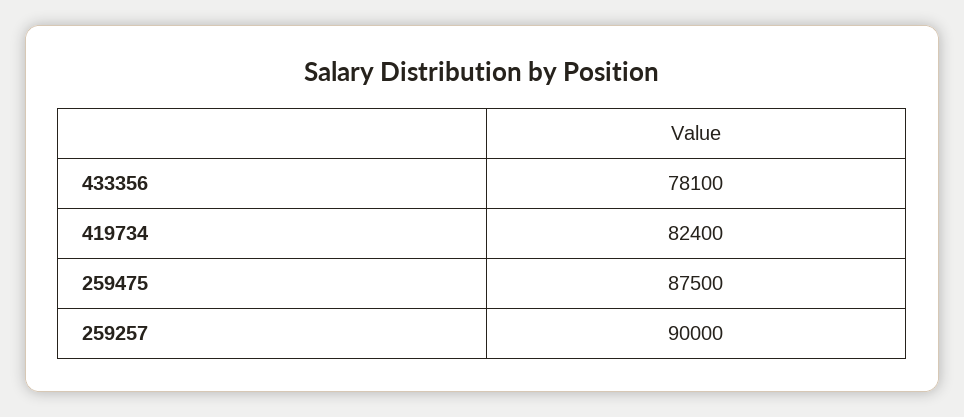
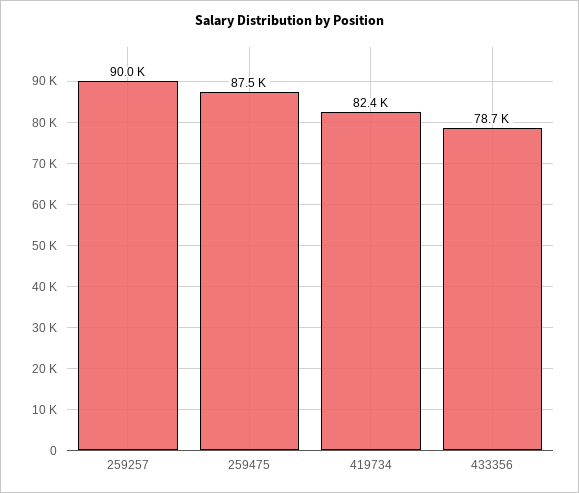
433356: 78100 -> 78700

